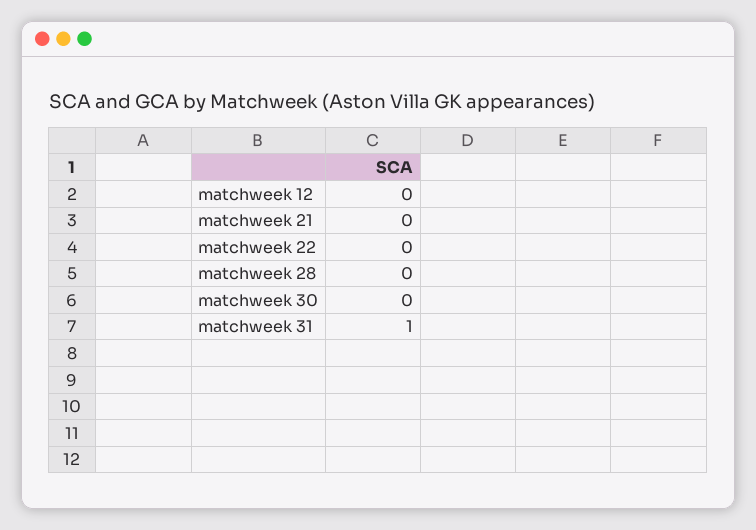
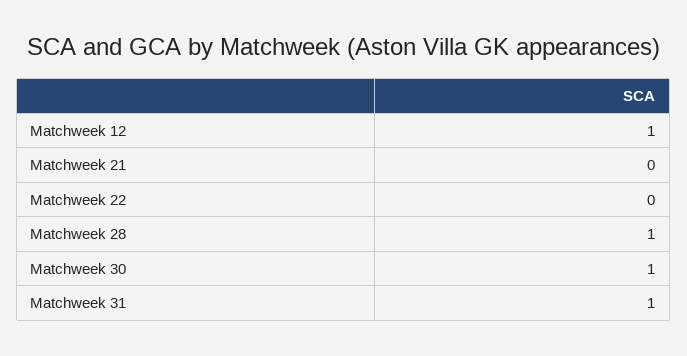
matchweek 12: 0 -> 1
matchweek 28: 0 -> 1
matchweek 30: 0 -> 1

